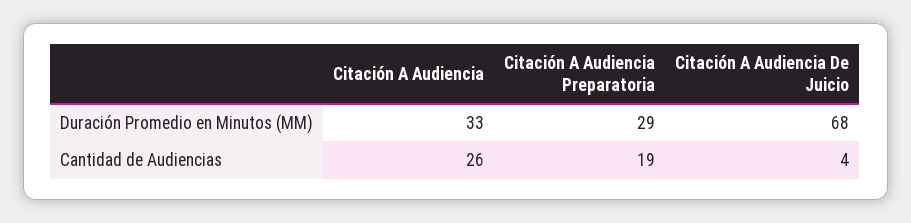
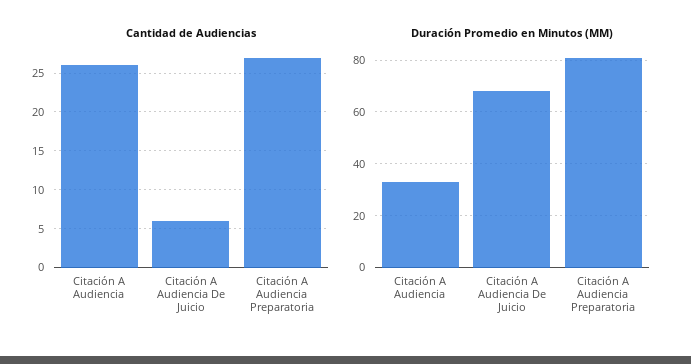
Duración Promedio en Minutos (MM), Citación A Audiencia Preparatoria: 29 -> 80
Cantidad de Audiencias, Citación A Audiencia Preparatoria: 19 -> 27
Cantidad de Audiencias, Citación A Audiencia De Juicio: 4 -> 6

